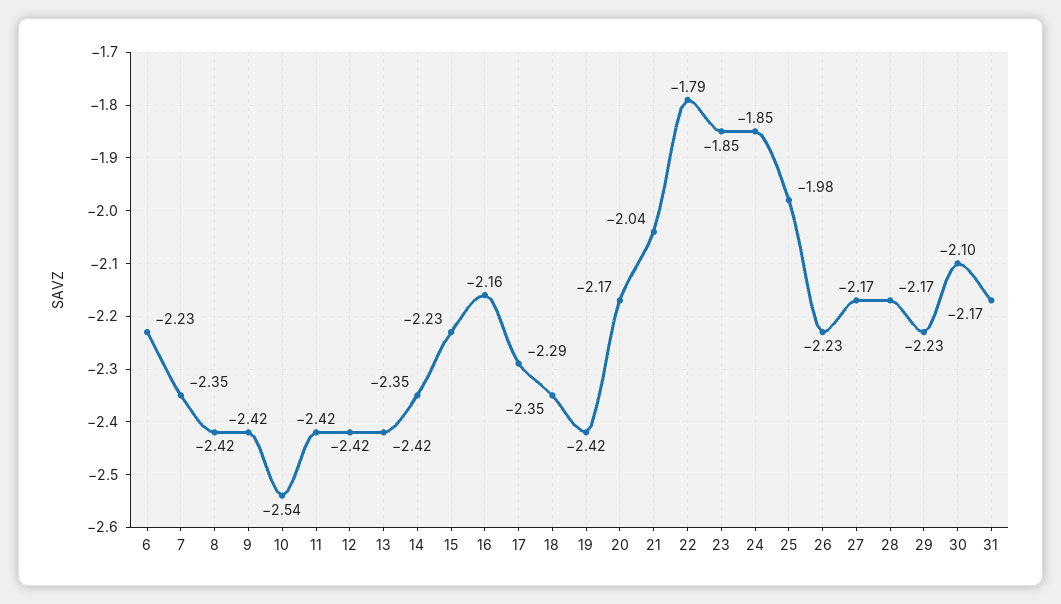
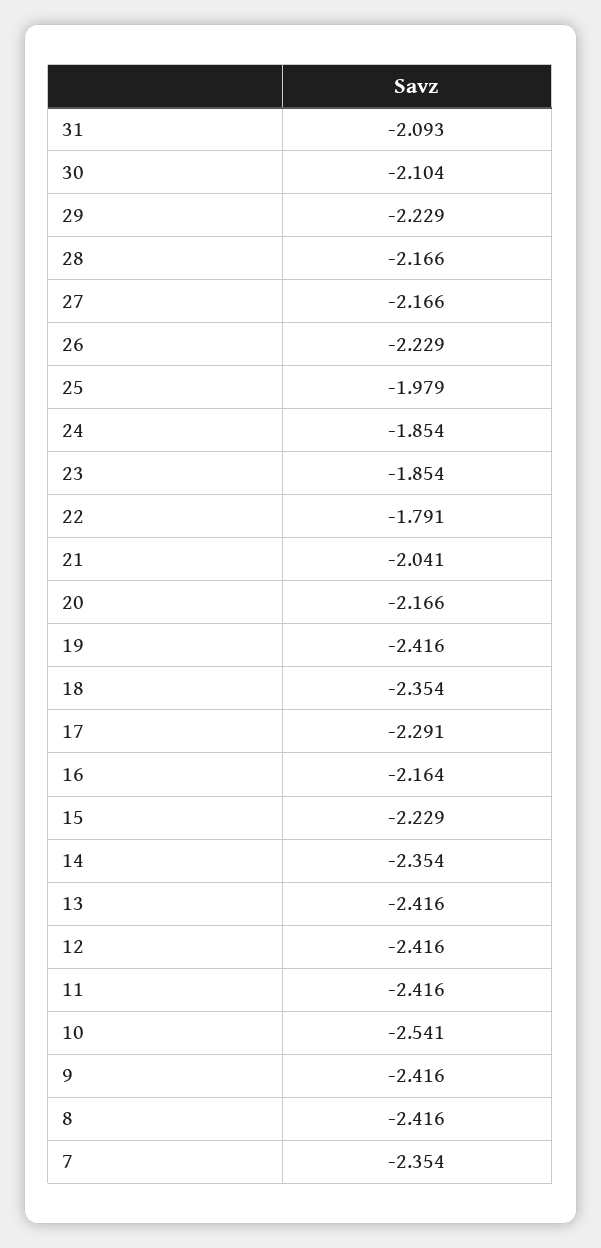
6: -2.23 -> none
31: -2.17 -> -2.093

